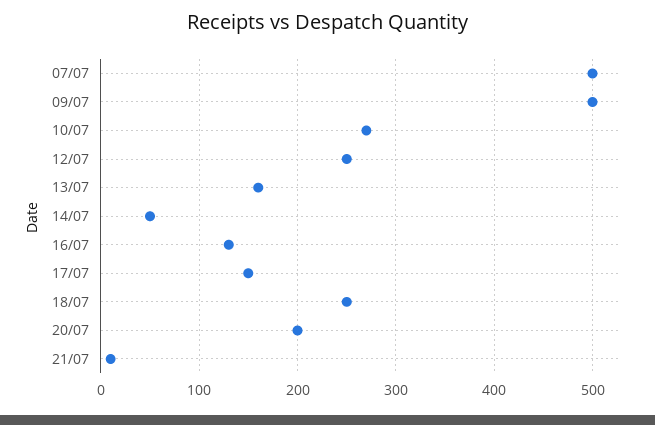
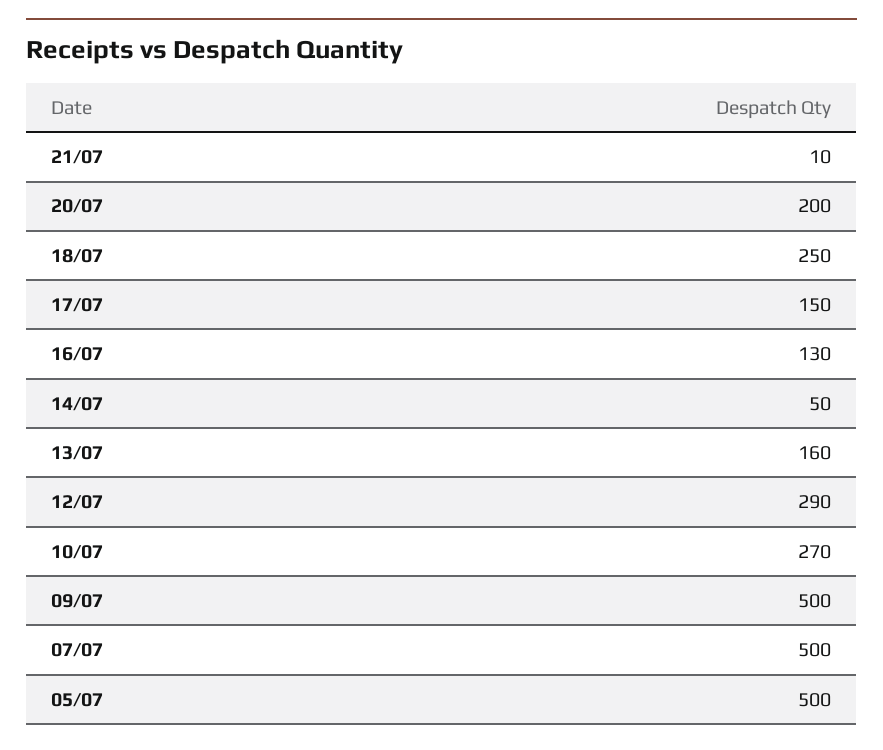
12/07: 250 -> 290
05/07: none -> 500

